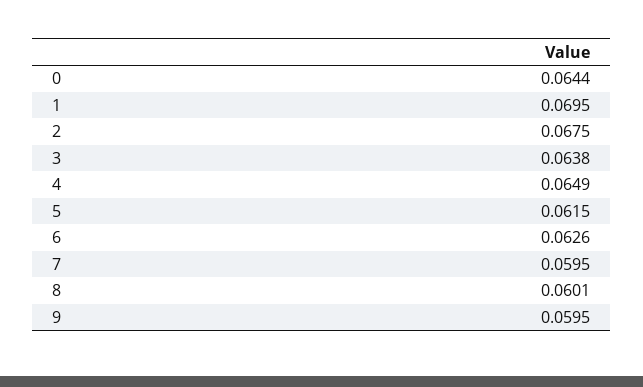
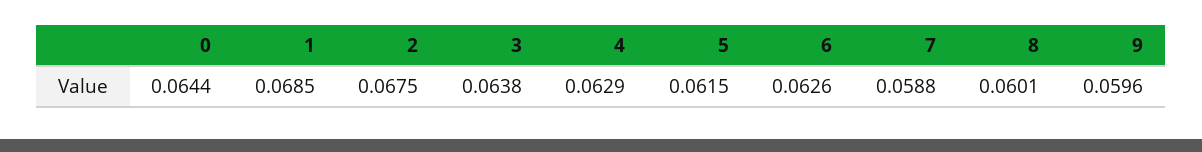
1: 0.0695 -> 0.0685
4: 0.0649 -> 0.0629
7: 0.0595 -> 0.0588
9: 0.0595 -> 0.0596

